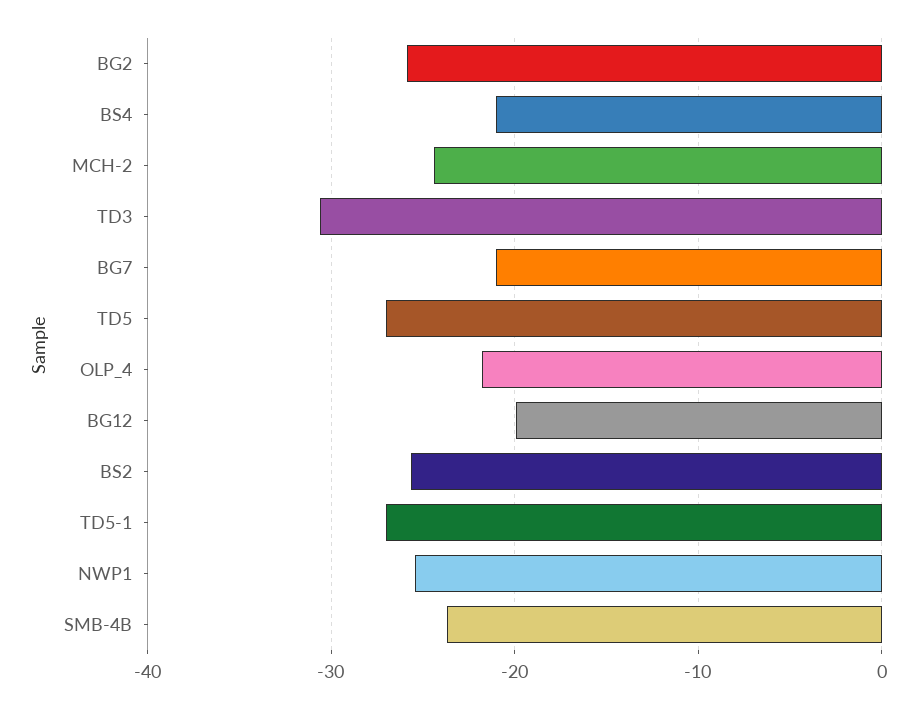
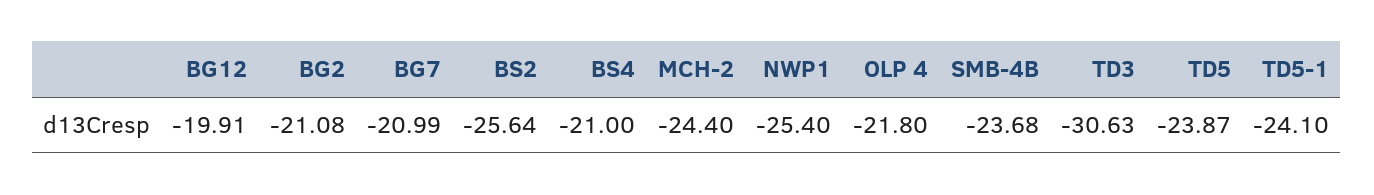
BG2: -26 -> -21.08
TD5: -27 -> -23.87
TD5-1: -27 -> -24.1

